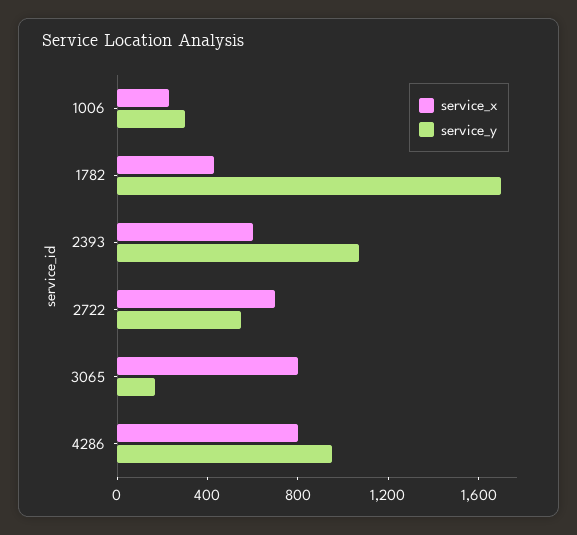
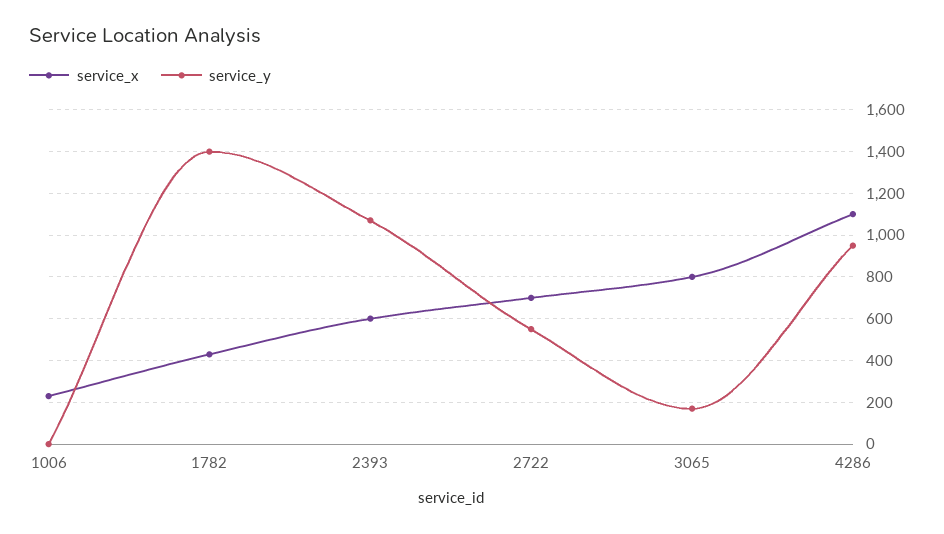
service_y, 1006: 300 -> 0
service_y, 1782: 1700 -> 1400
service_x, 4286: 800 -> 1100

